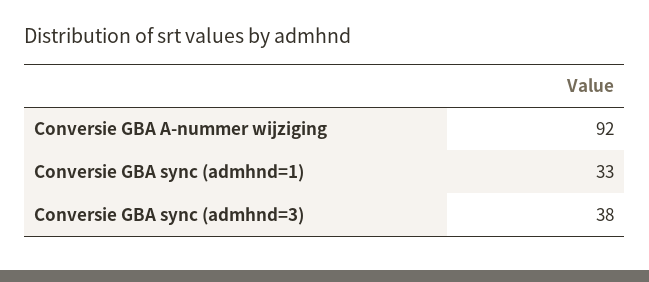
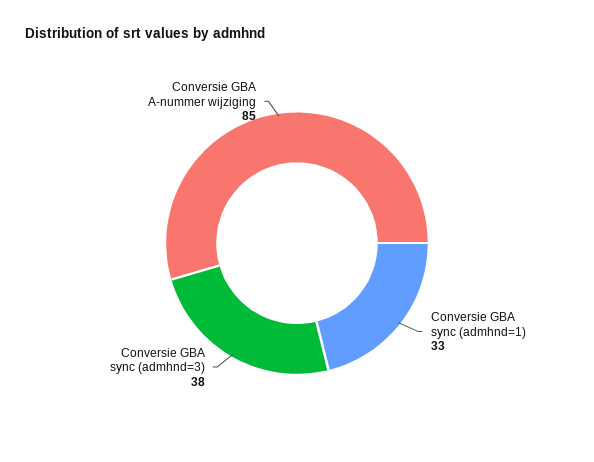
Conversie GBA A-nummer wijziging: 92 -> 85

